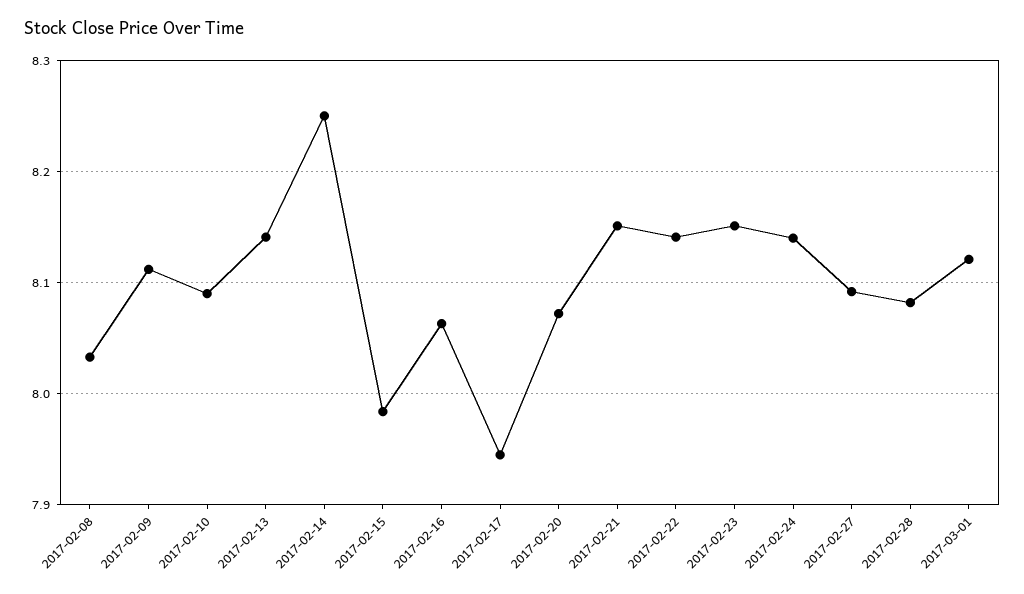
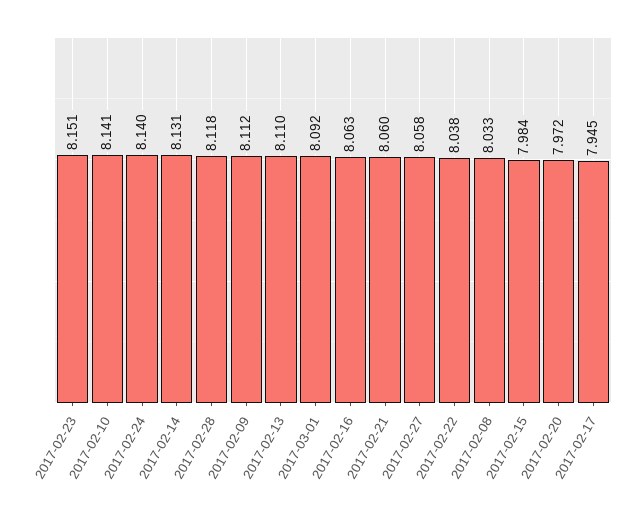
2017-02-10: 8.09 -> 8.141
2017-02-13: 8.14 -> 8.11
2017-02-14: 8.25 -> 8.131
2017-02-20: 8.07 -> 7.972
2017-02-21: 8.15 -> 8.06
2017-02-22: 8.14 -> 8.038
2017-02-27: 8.09 -> 8.058
2017-02-28: 8.08 -> 8.118
2017-03-01: 8.12 -> 8.092

